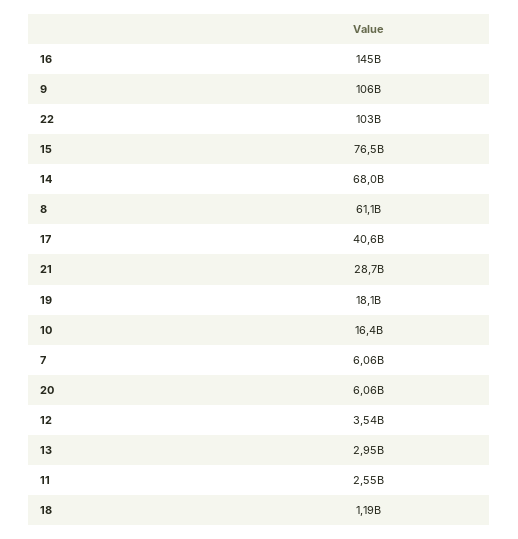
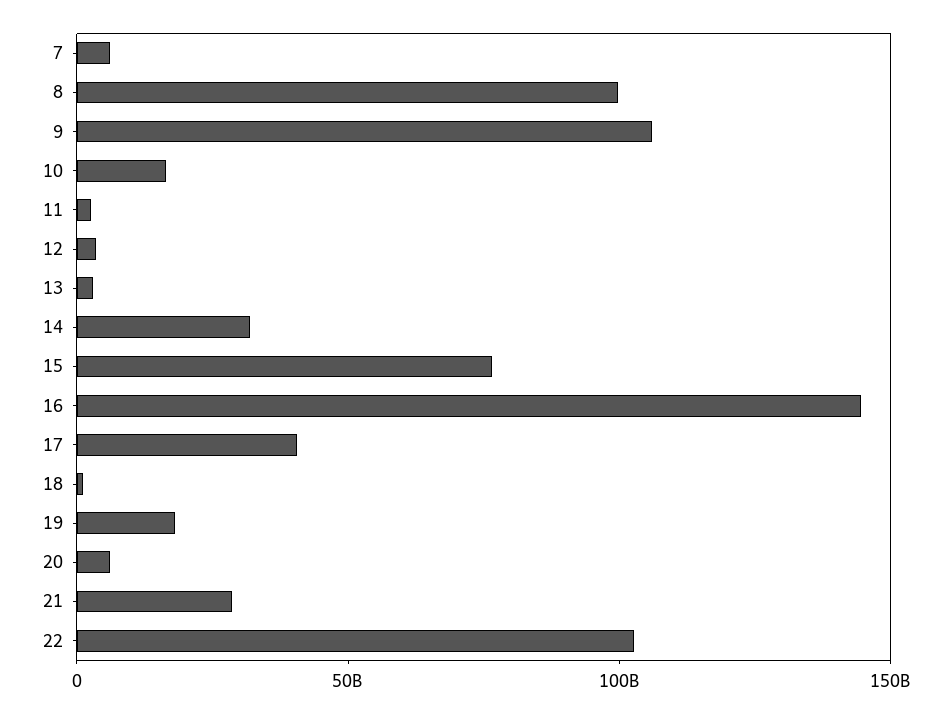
14: 68000000000 -> 30000000000
8: 61100000000 -> 100000000000

